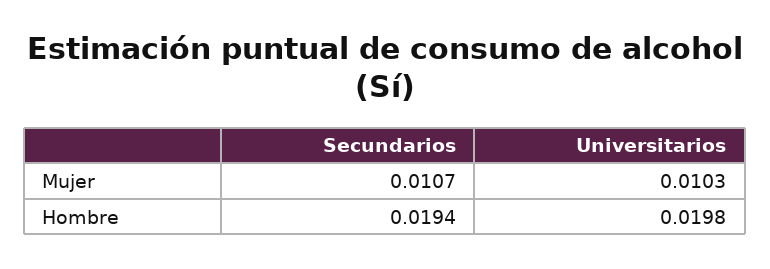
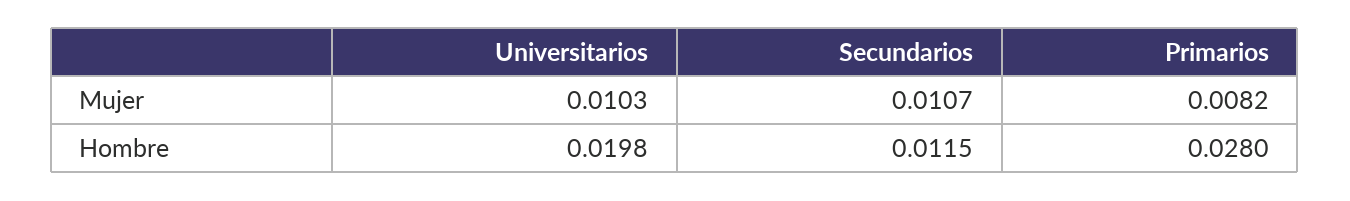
Secundarios, Hombre: 0.0194 -> 0.0115
Primarios, Mujer: none -> 0.0082
Primarios, Hombre: none -> 0.028

